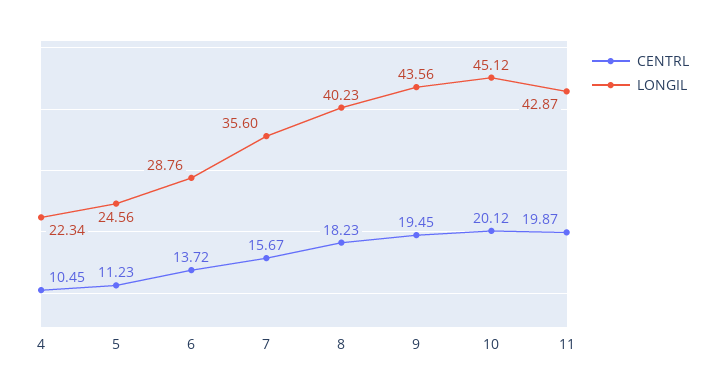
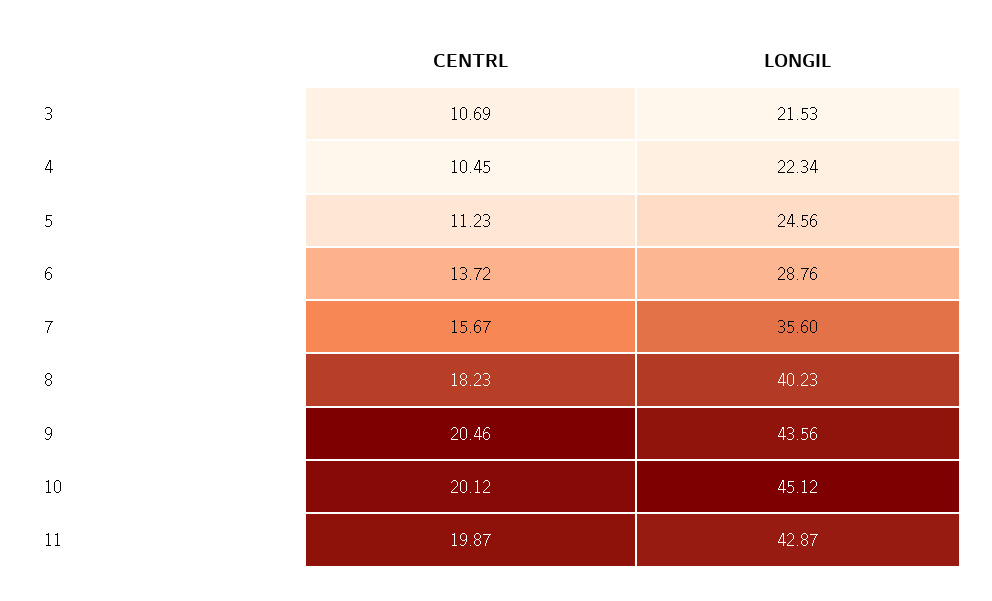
CENTRL, 9: 19.45 -> 20.46
CENTRL, 3: none -> 10.69
LONGIL, 3: none -> 21.53

